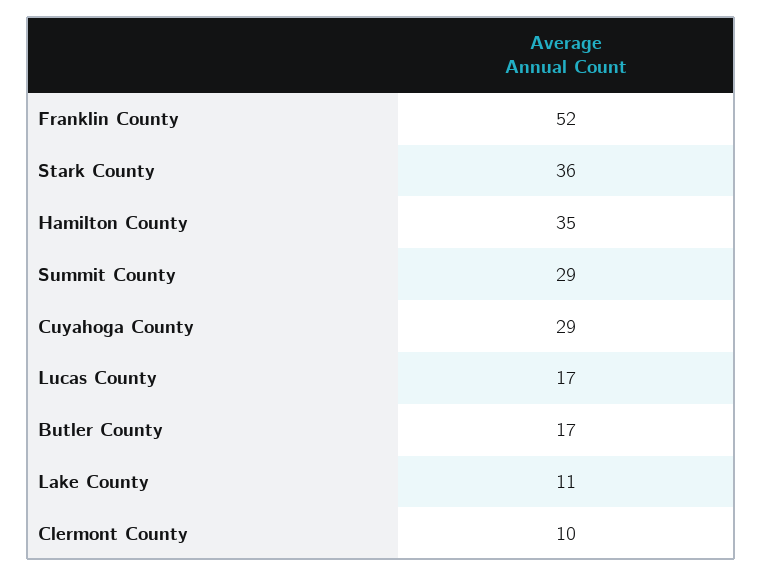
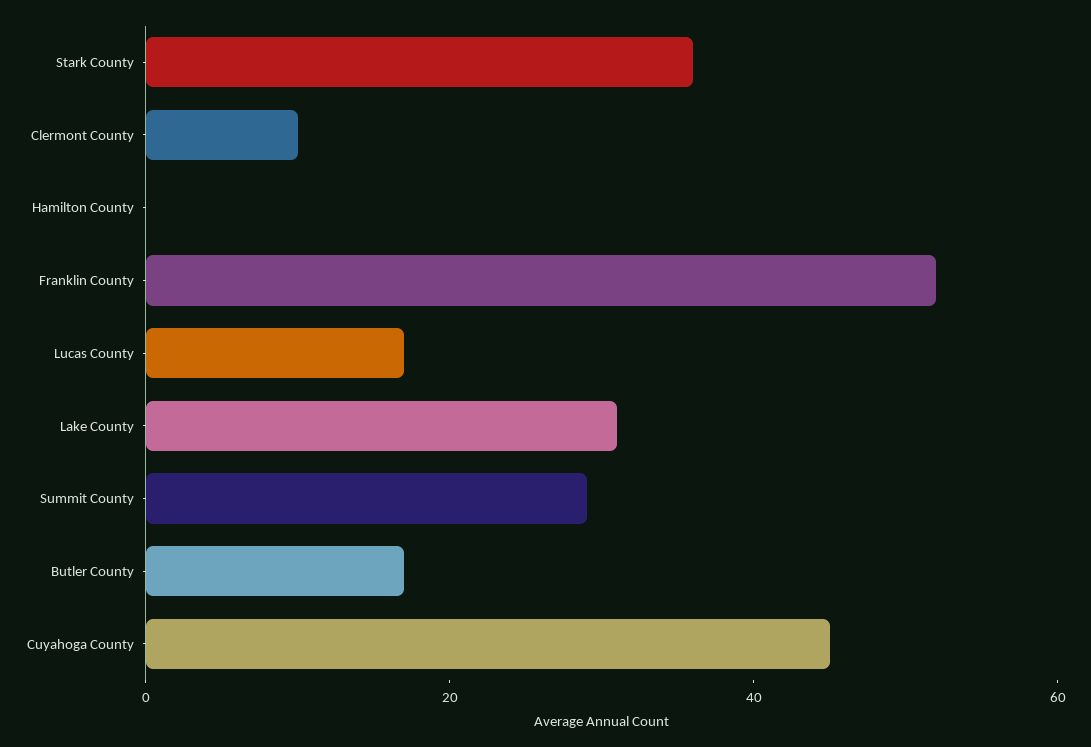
Hamilton County: 35 -> 0
Cuyahoga County: 29 -> 45
Lake County: 11 -> 30

